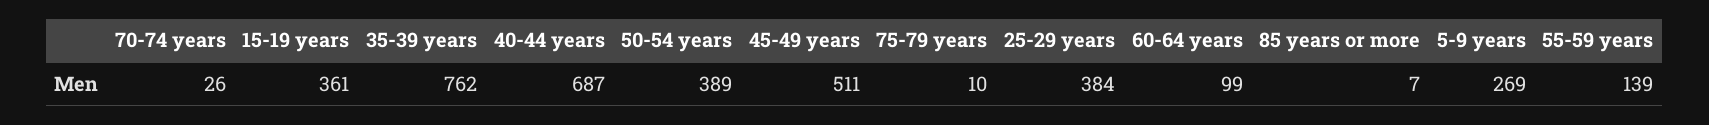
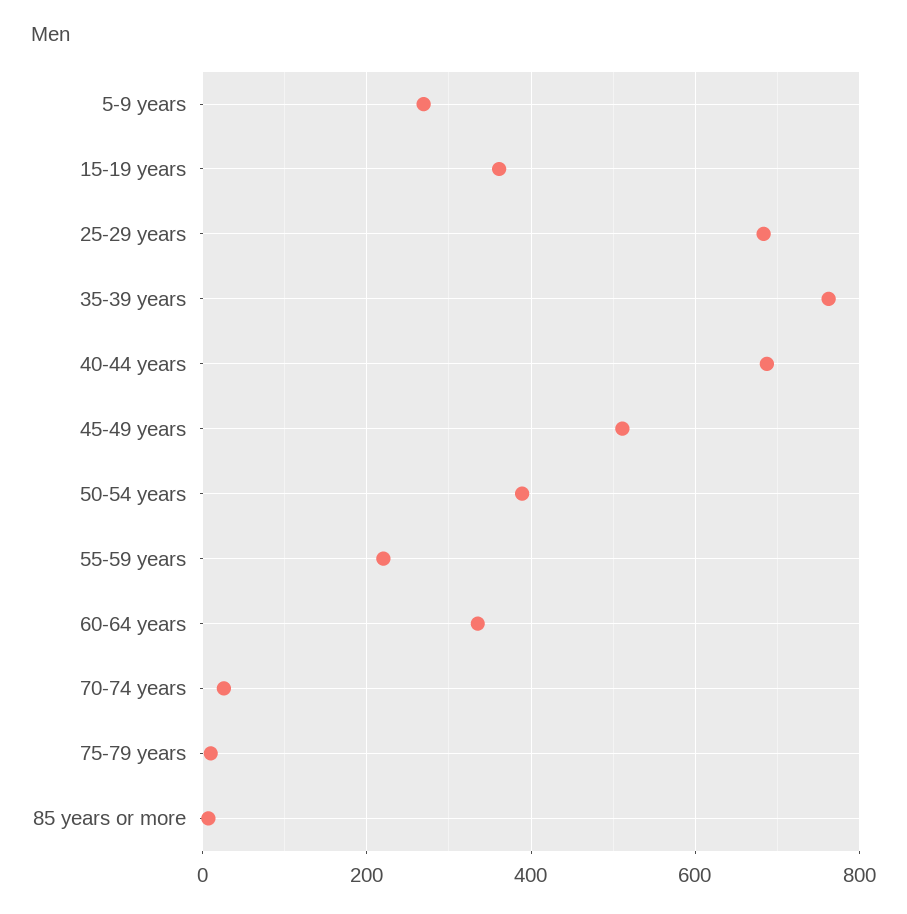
25-29 years: 384 -> 680
60-64 years: 99 -> 340
55-59 years: 139 -> 220

